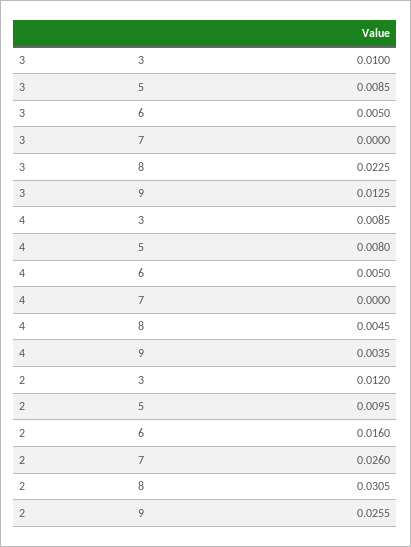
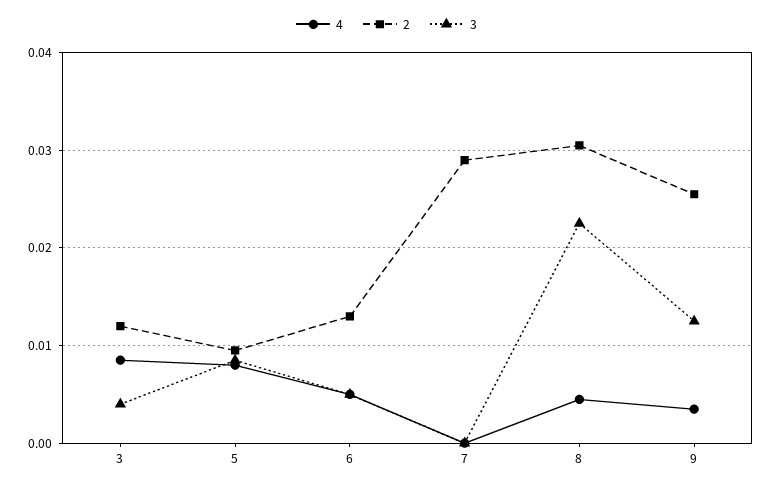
3, 3: 0.01 -> 0.004
2, 6: 0.016 -> 0.013
2, 7: 0.026 -> 0.029

